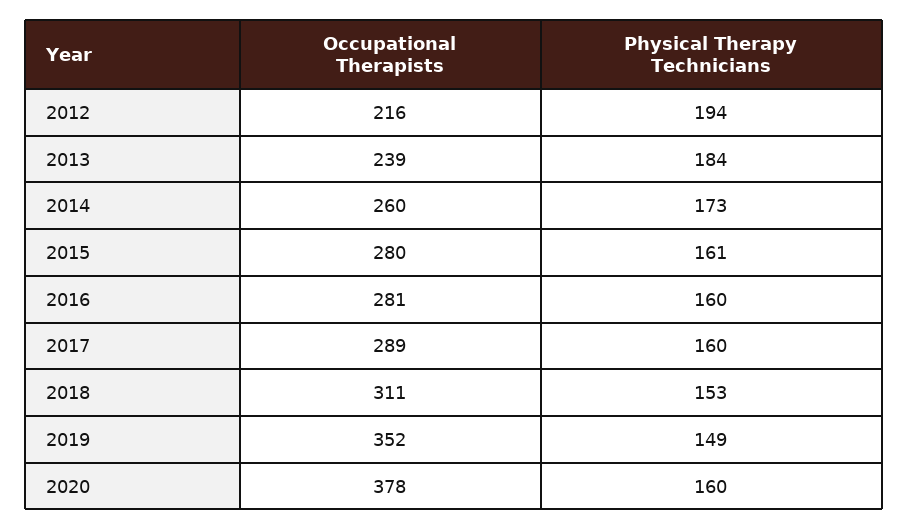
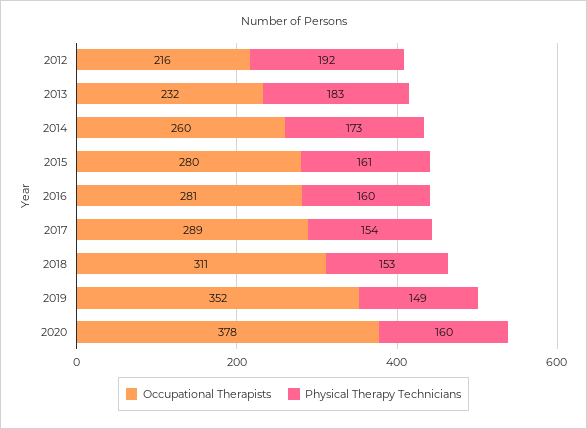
Physical Therapy Technicians, 2012: 194 -> 192
Occupational Therapists, 2013: 239 -> 232
Physical Therapy Technicians, 2013: 184 -> 183
Physical Therapy Technicians, 2017: 160 -> 154

